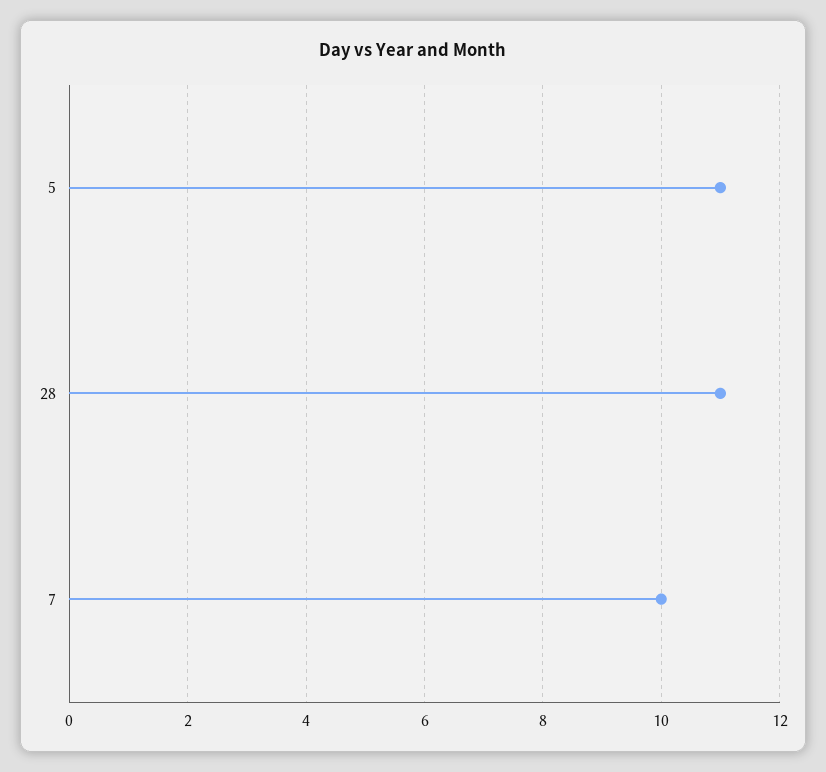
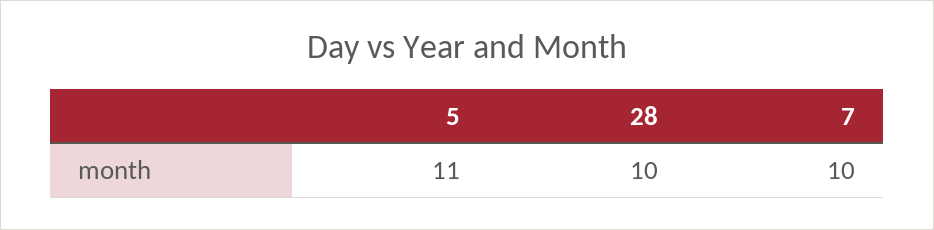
28: 11 -> 10

